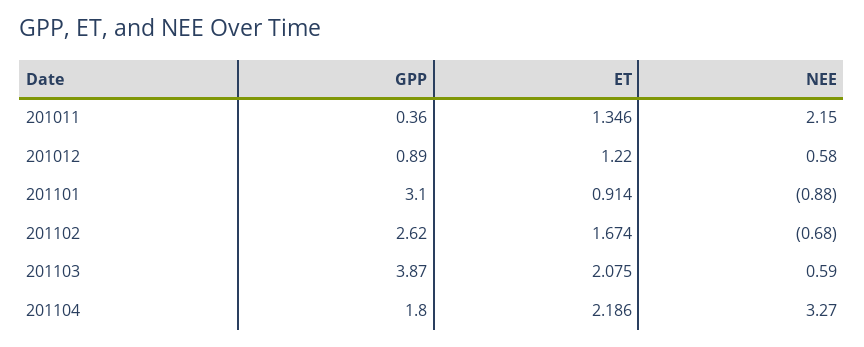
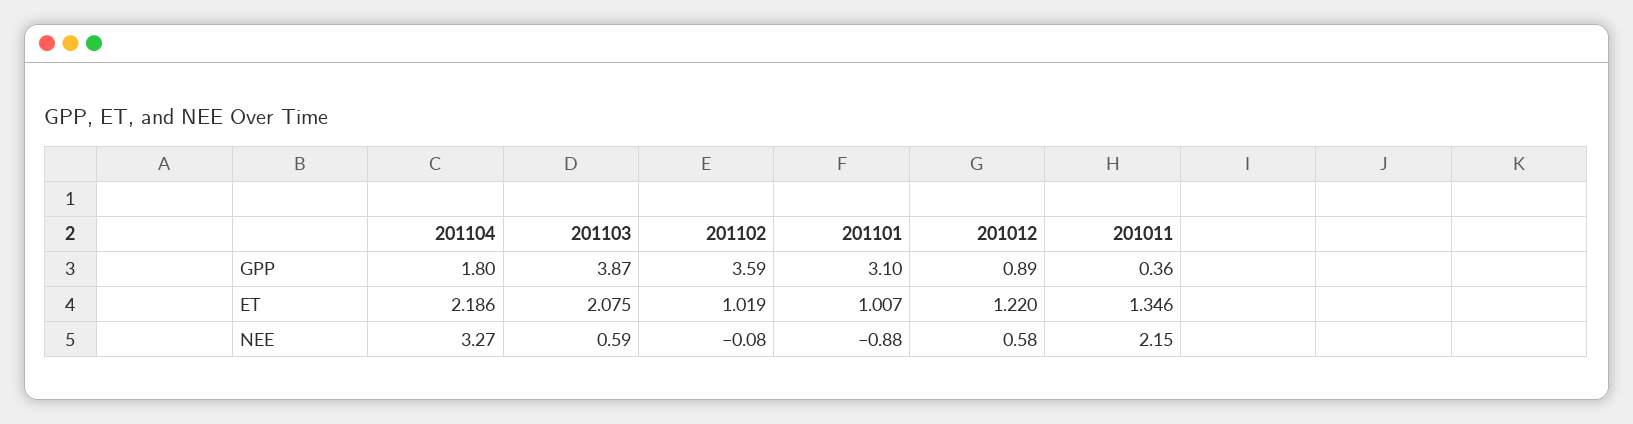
ET, 201101: 0.914 -> 1.007
GPP, 201102: 2.62 -> 3.59
ET, 201102: 1.674 -> 1.019
NEE, 201102: -0.68 -> -0.08

